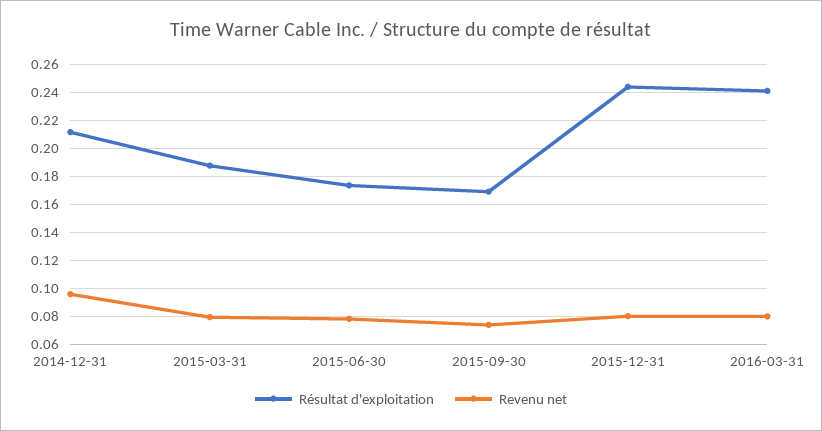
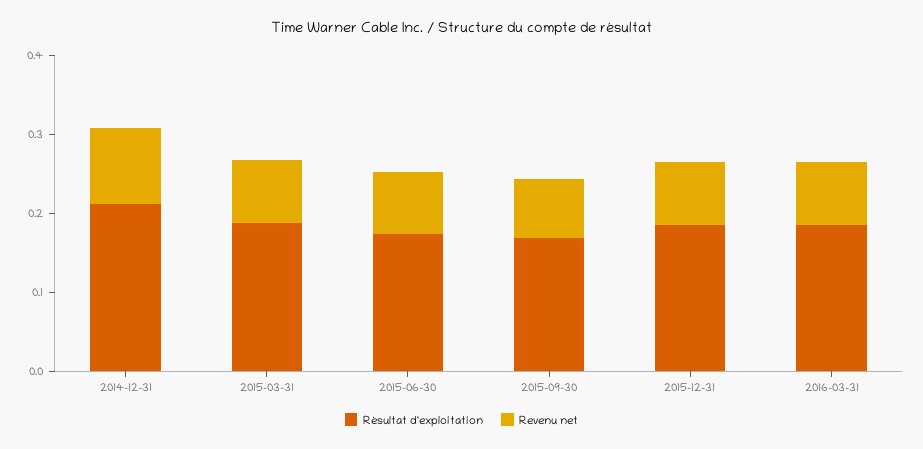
Résultat d'exploitation, 2015-12-31: 0.245 -> 0.18
Résultat d'exploitation, 2016-03-31: 0.24 -> 0.18

